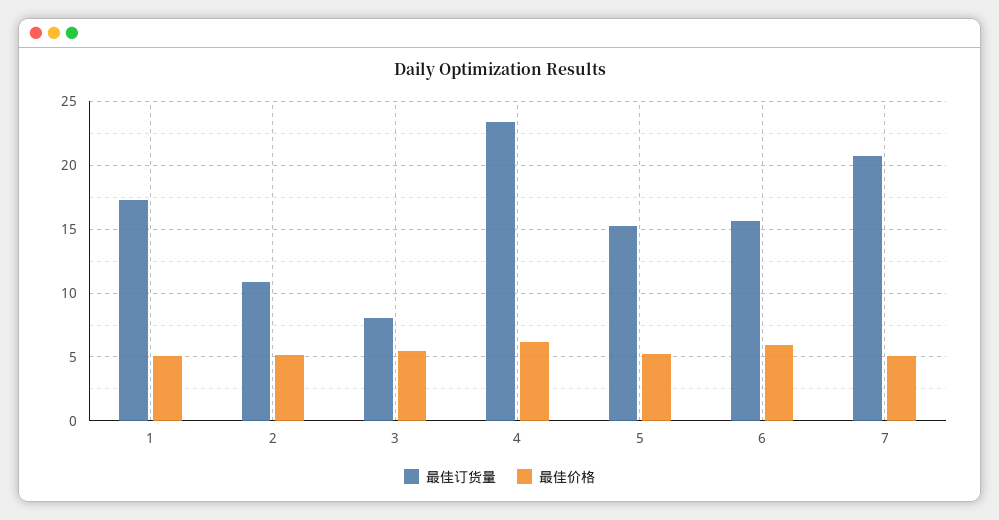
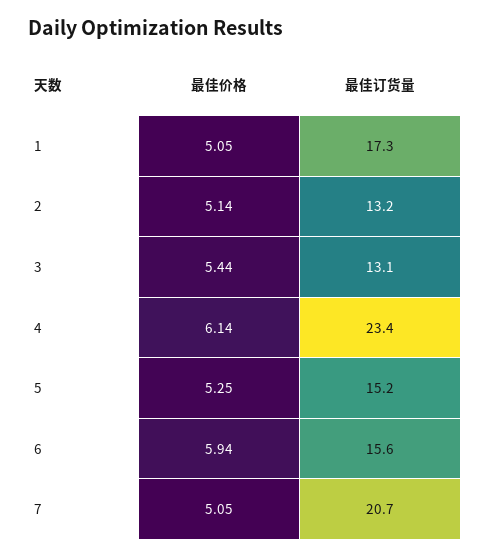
最佳订货量, 2: 11 -> 13.2
最佳订货量, 3: 8 -> 13.1

